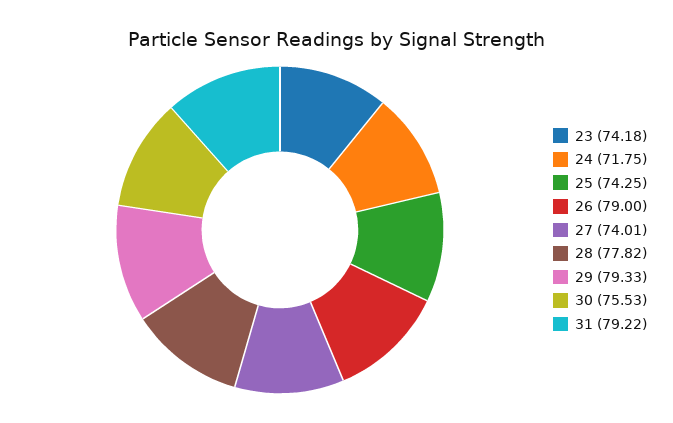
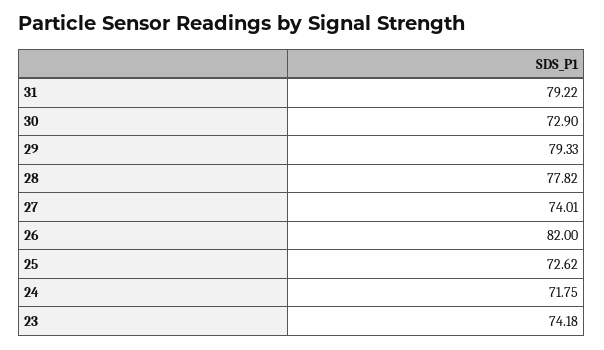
25: 74.25 -> 72.62
26: 79 -> 82
30: 75.53 -> 72.9

